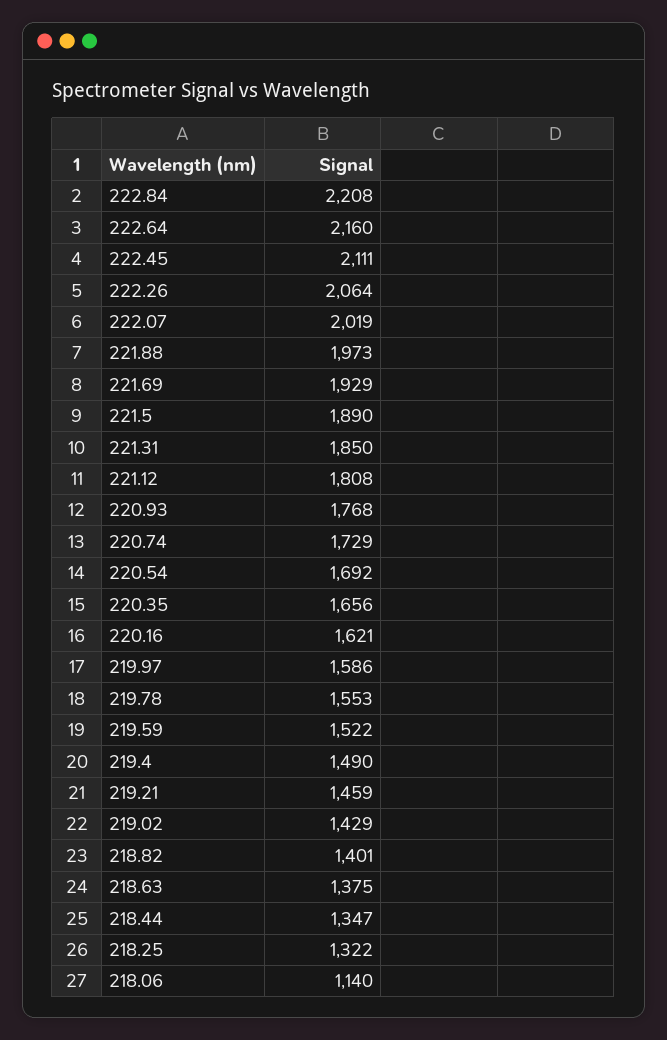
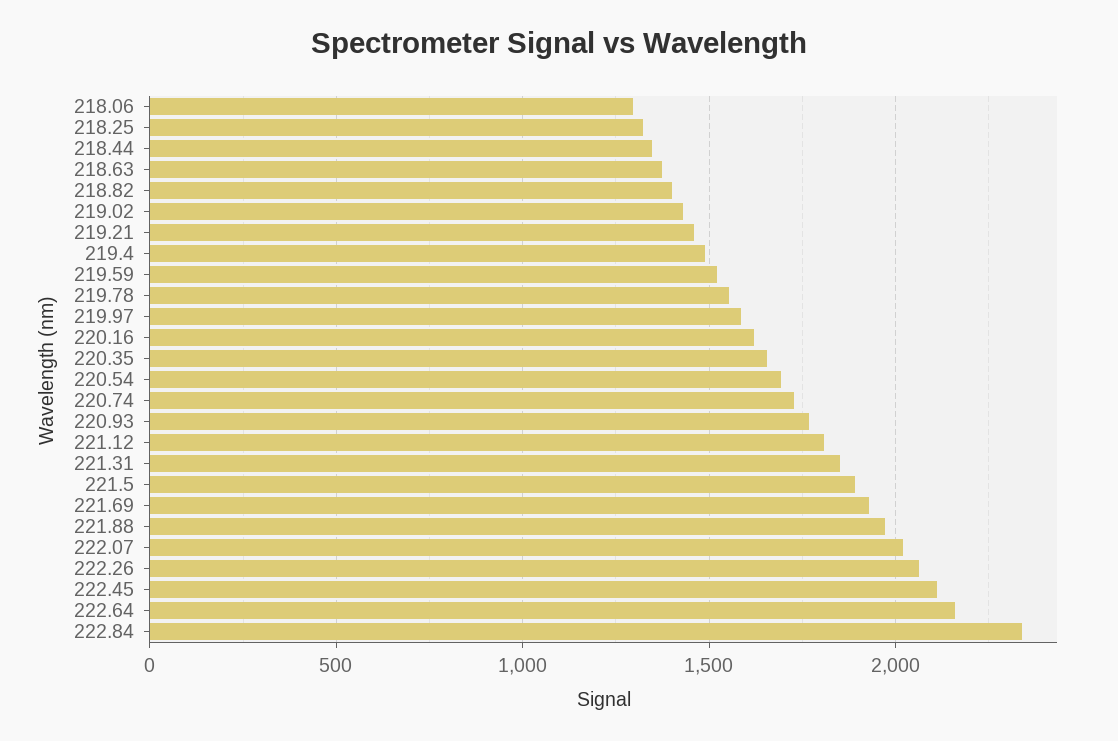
222.84: 2208 -> 2350
218.06: 1140 -> 1300

